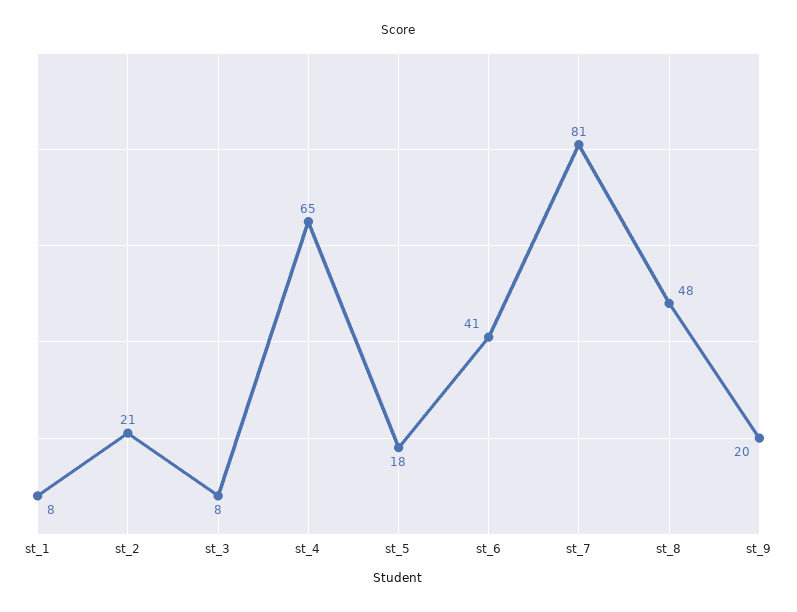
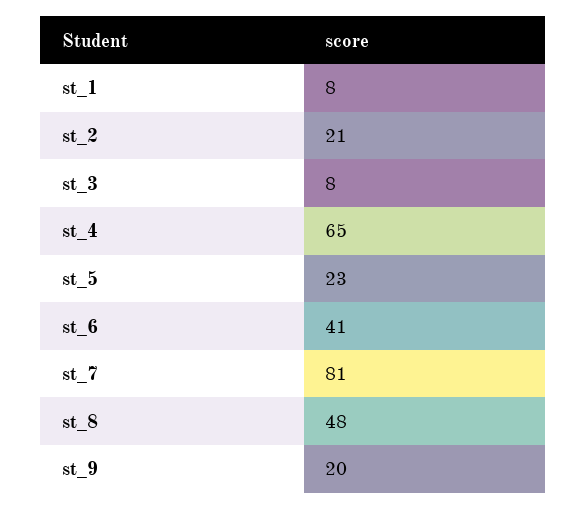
st_5: 18 -> 23

